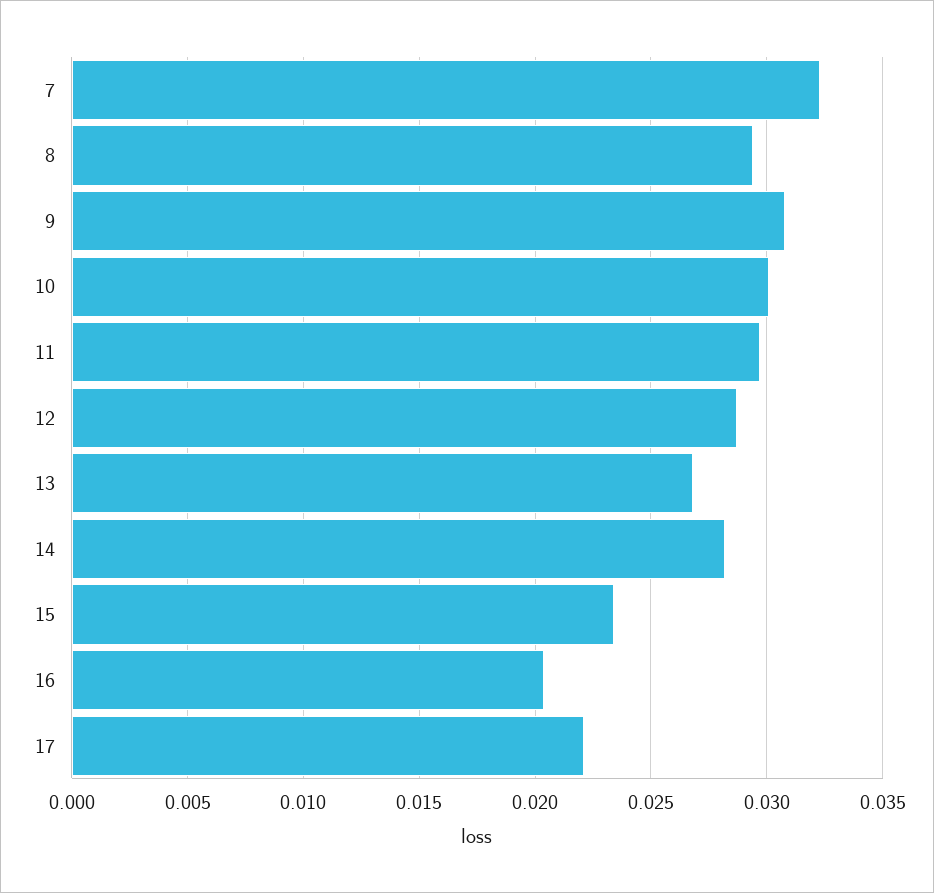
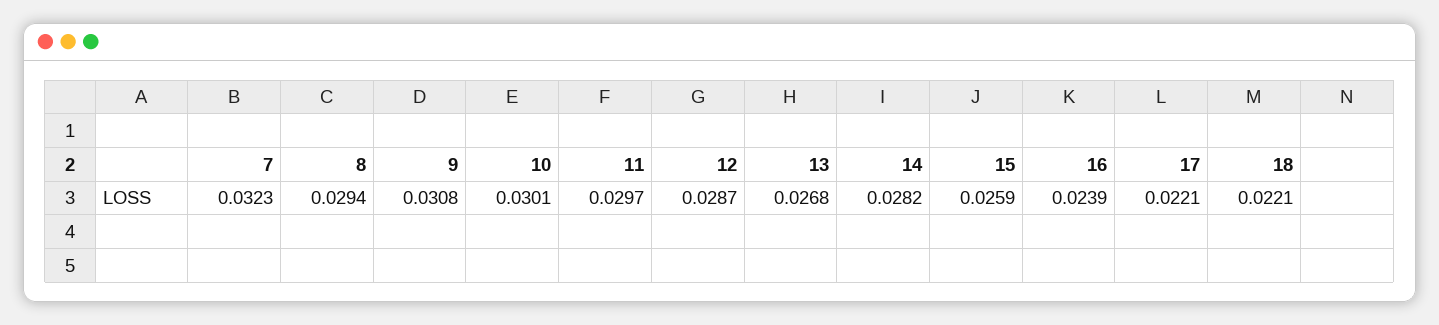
15: 0.0235 -> 0.0259
16: 0.0205 -> 0.0239
18: none -> 0.0221

